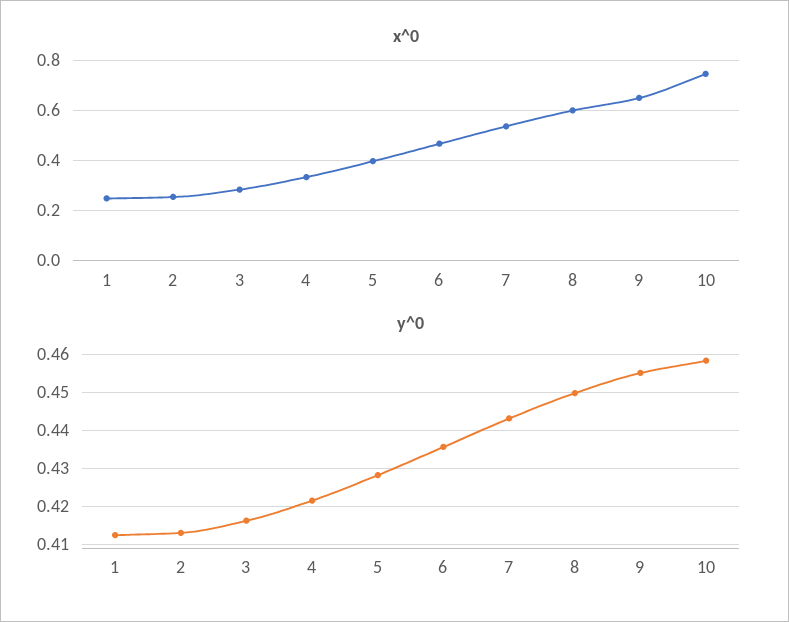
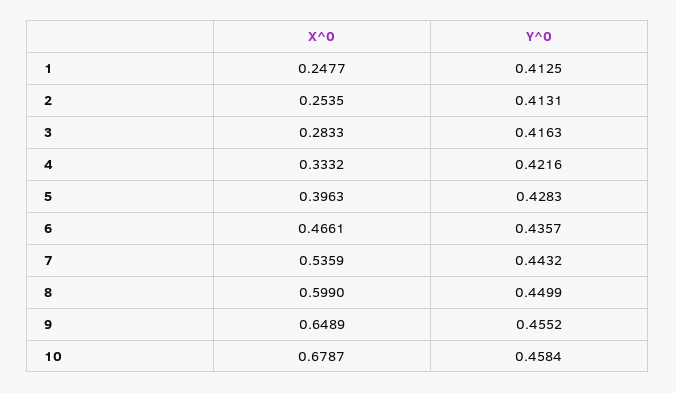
x^0, 10: 0.75 -> 0.6787

